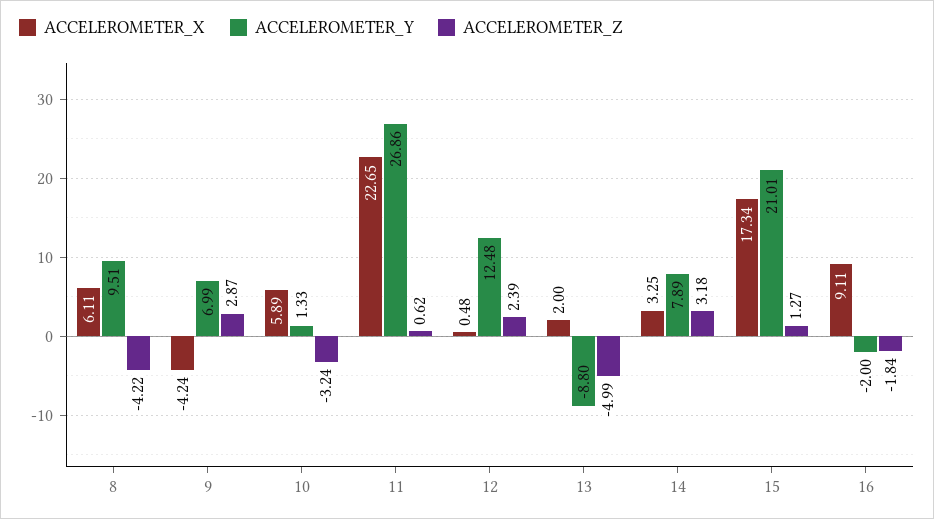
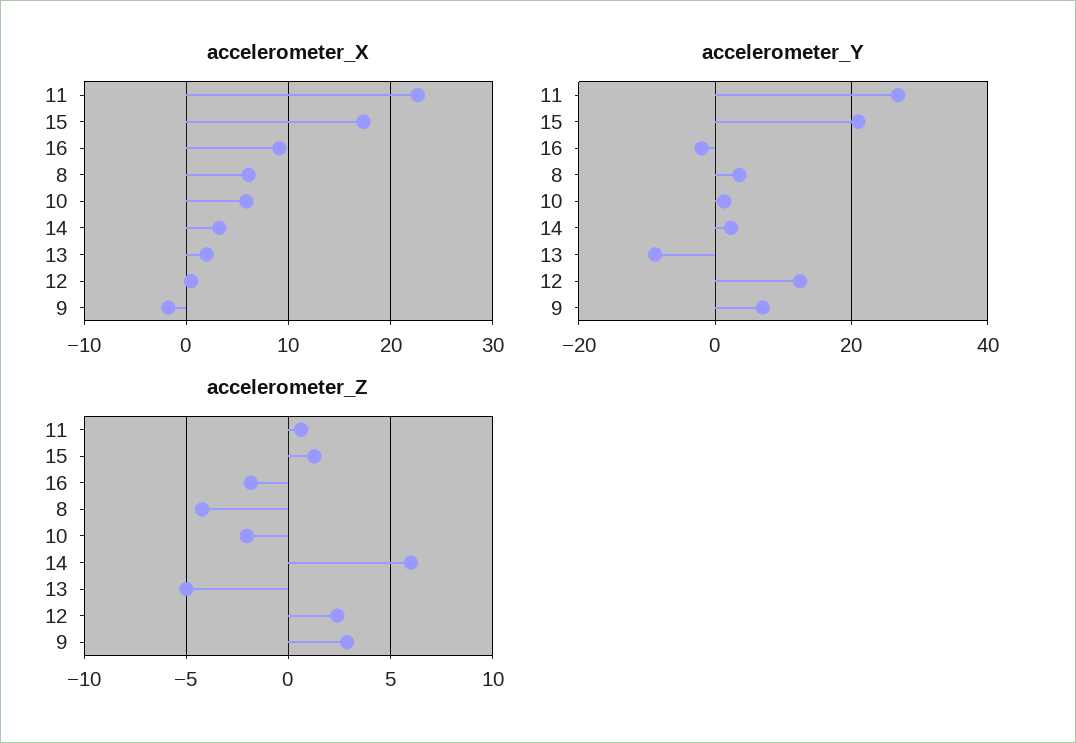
ACCELEROMETER_Y, 8: 9.51 -> 4
ACCELEROMETER_X, 9: -4.24 -> -2
ACCELEROMETER_Z, 10: -3.24 -> -2
ACCELEROMETER_Y, 14: 7.89 -> 2
ACCELEROMETER_Z, 14: 3.18 -> 6

